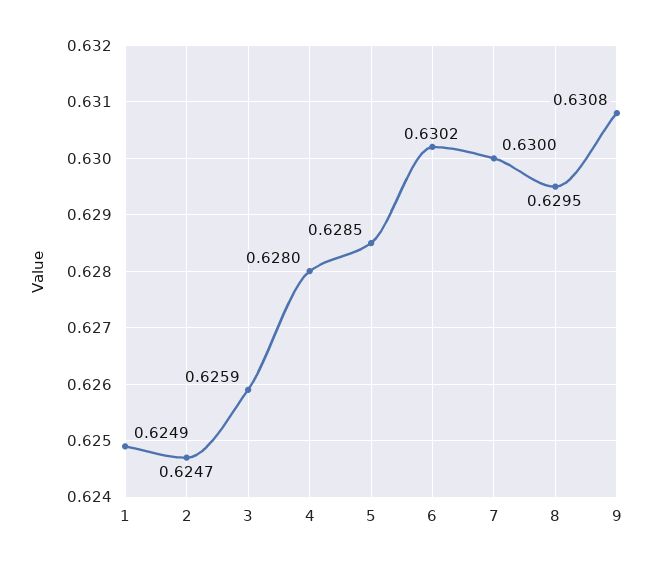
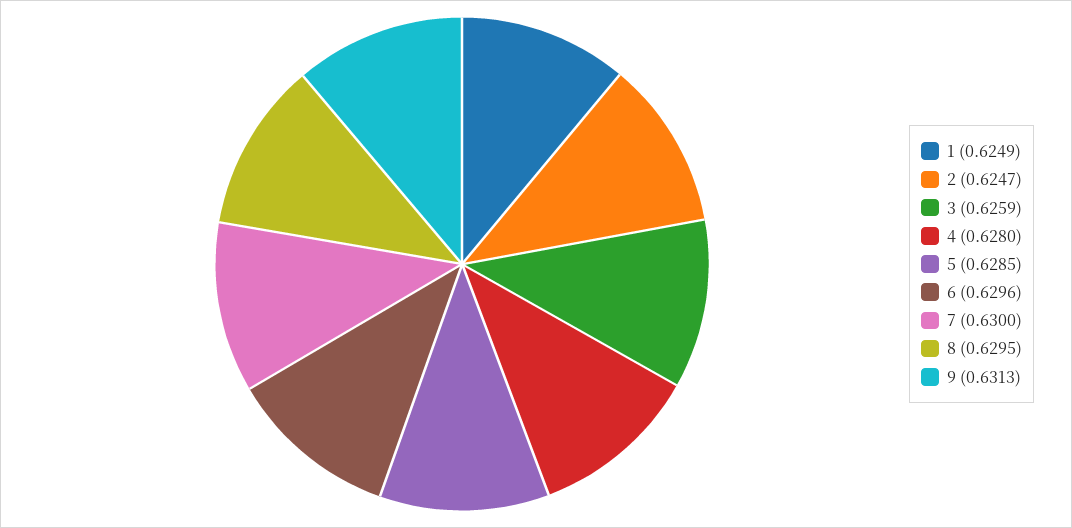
6: 0.6302 -> 0.6296
9: 0.6308 -> 0.6313

